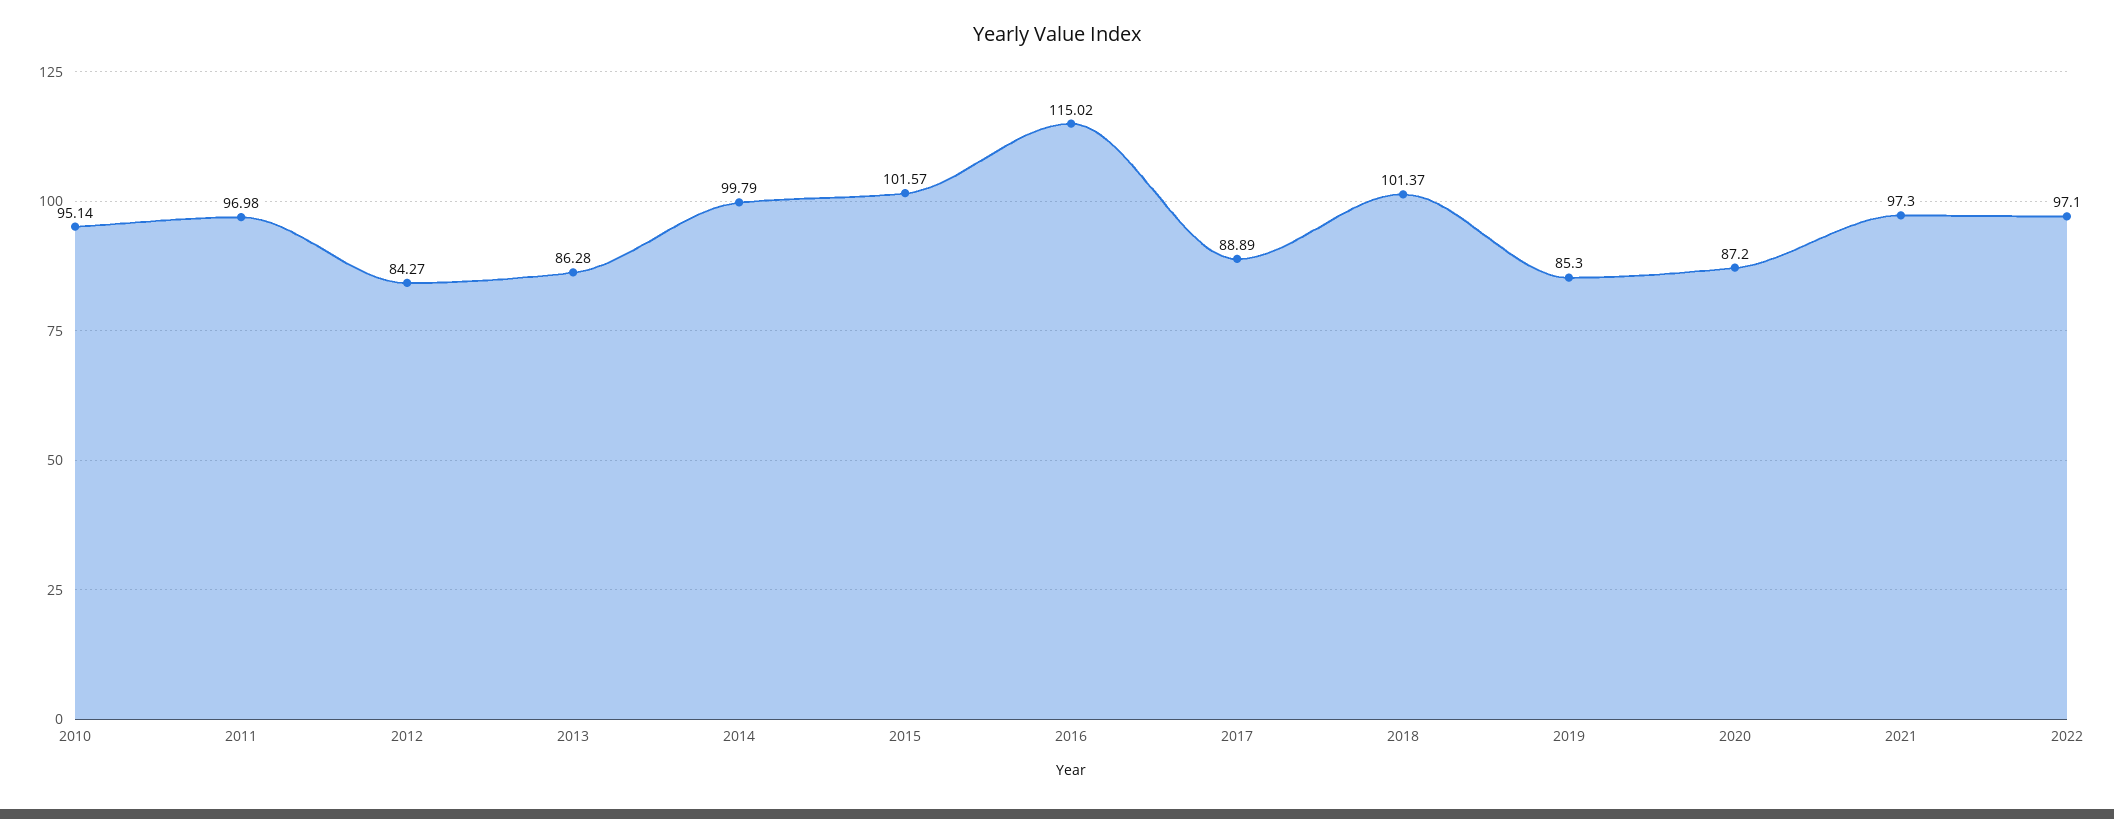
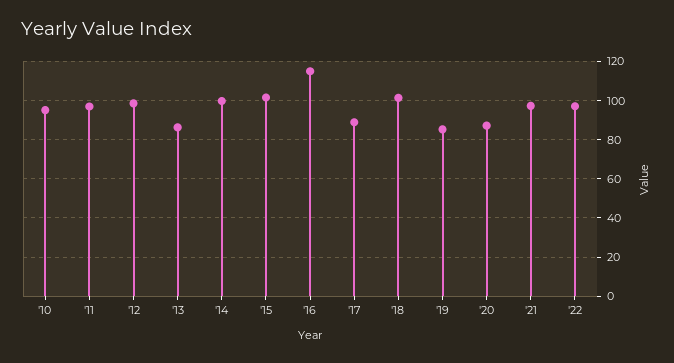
2012: 84.27 -> 100

